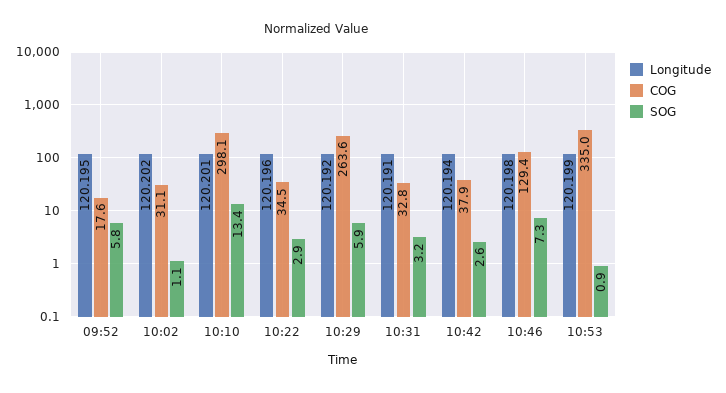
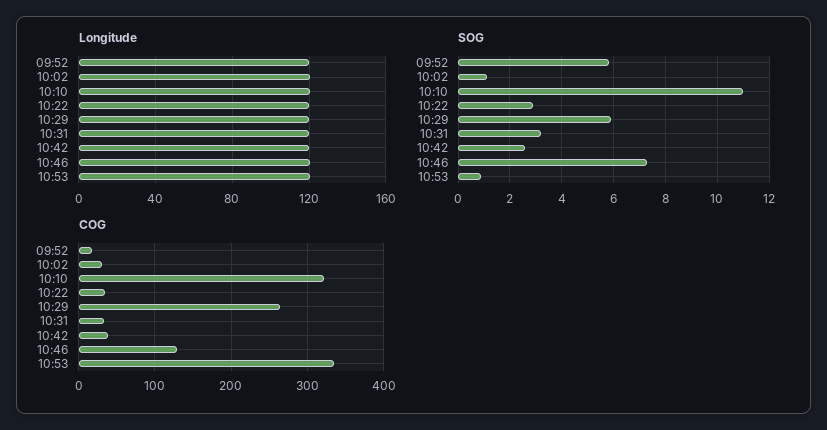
COG, 10:10: 298.1 -> 320
SOG, 10:10: 13.4 -> 11

